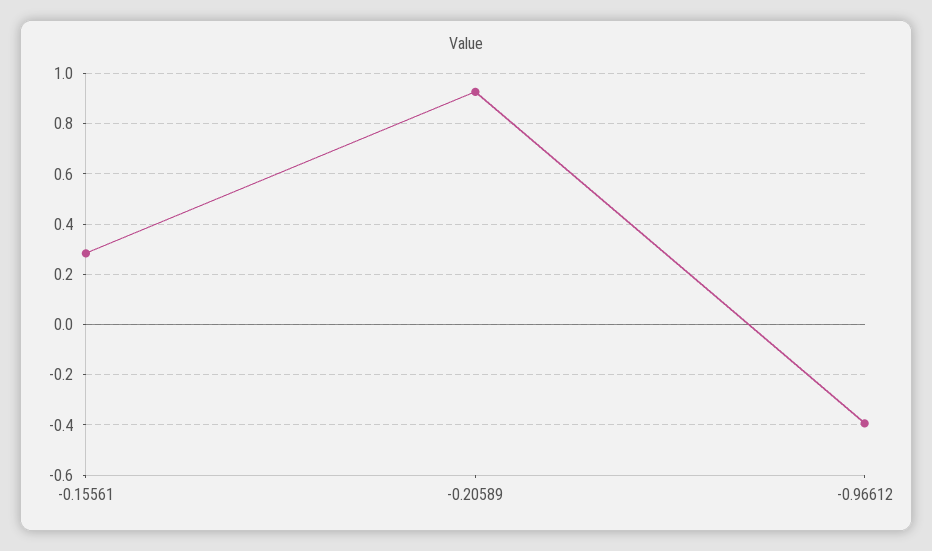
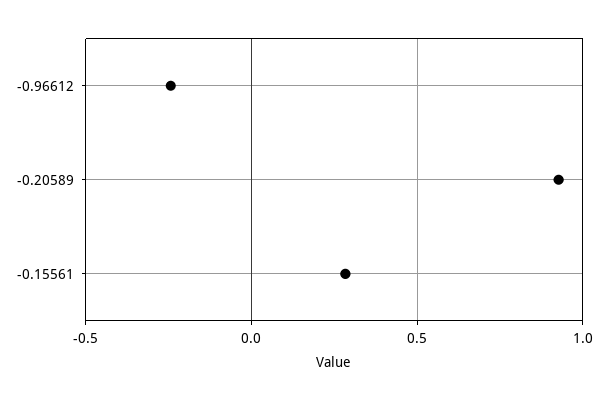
-0.96612: -0.4 -> -0.25

